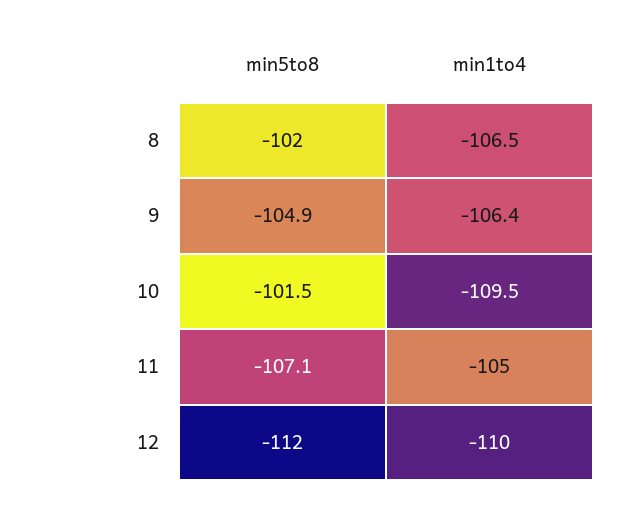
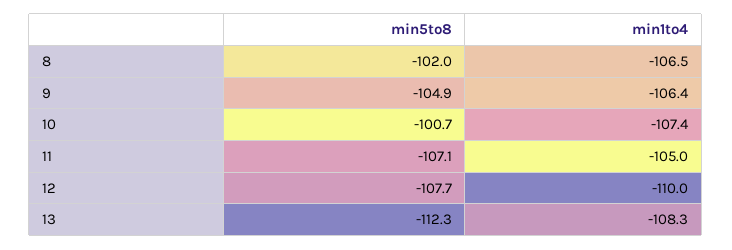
min5to8, 10: -101.5 -> -100.7
min1to4, 10: -109.5 -> -107.4
min5to8, 12: -112 -> -107.7
min5to8, 13: none -> -112.3
min1to4, 13: none -> -108.3

